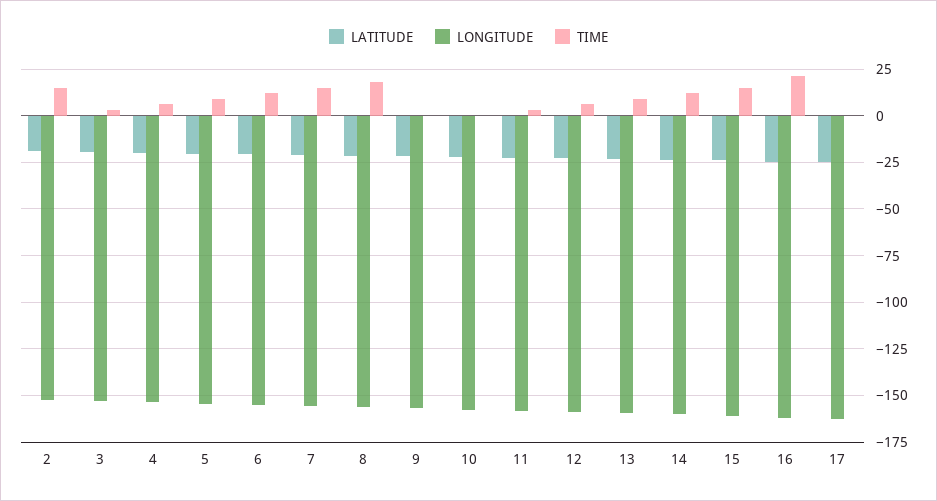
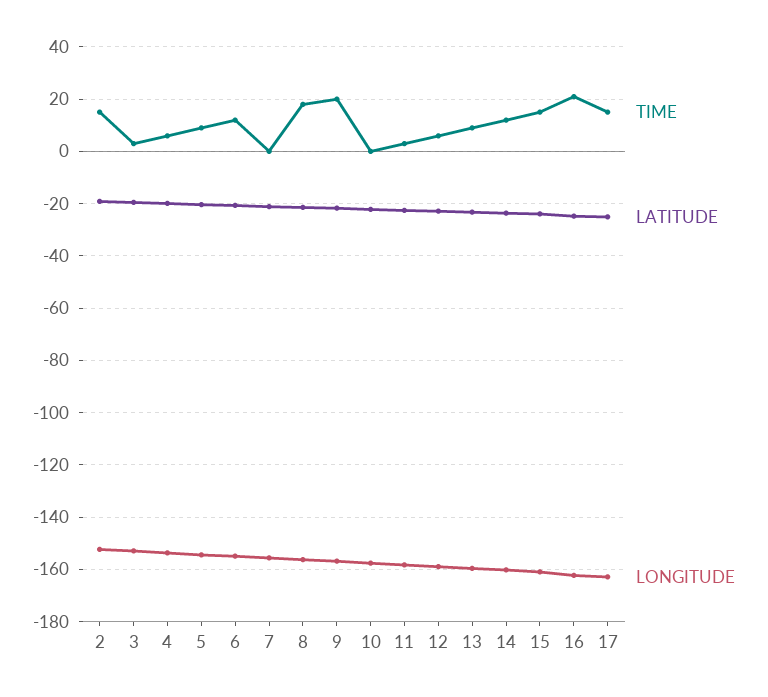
TIME, 7: 15 -> 0
TIME, 9: 0 -> 20
TIME, 17: 0 -> 15

